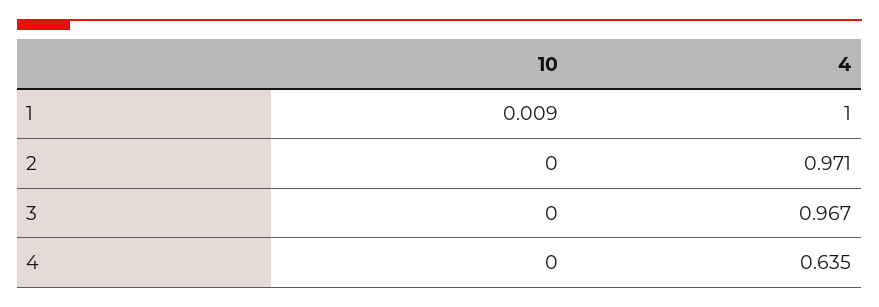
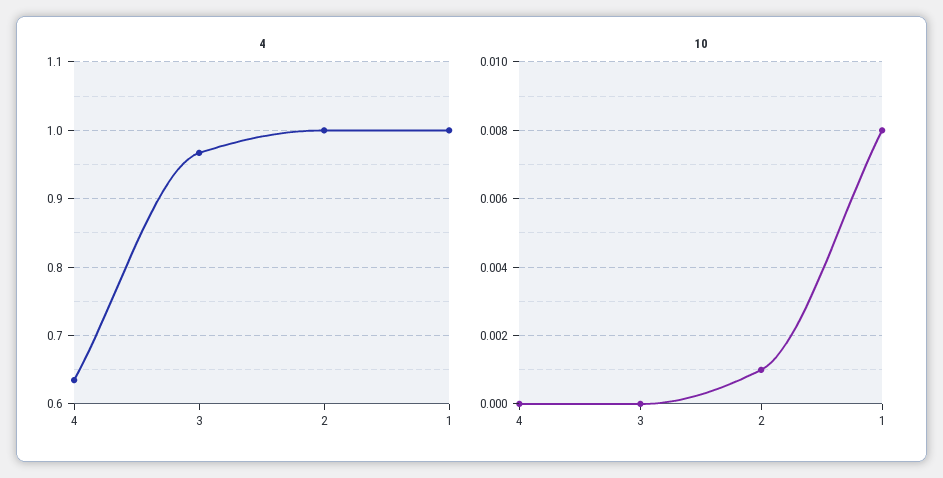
10, 1: 0.009 -> 0.008
10, 2: 0 -> 0.001
4, 2: 0.971 -> 1

